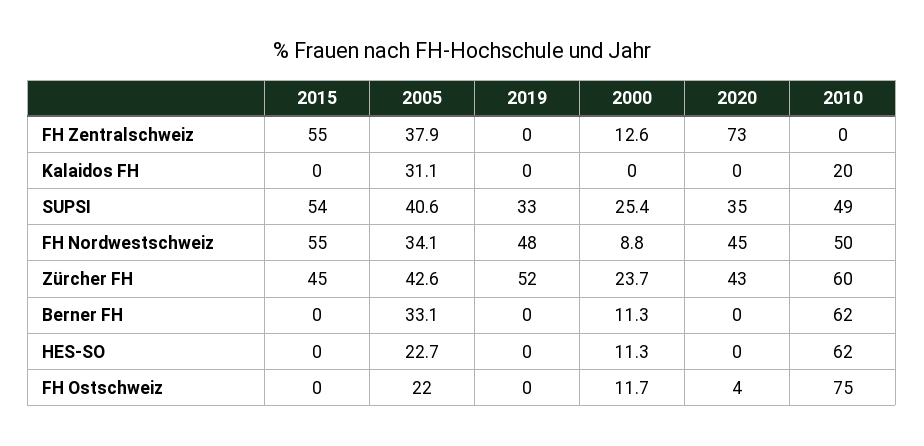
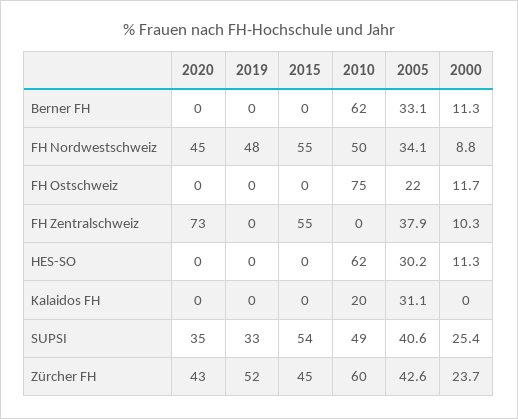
2000, FH Zentralschweiz: 12.6 -> 10.3
2005, HES-SO: 22.7 -> 30.2
2020, FH Ostschweiz: 4 -> 0

